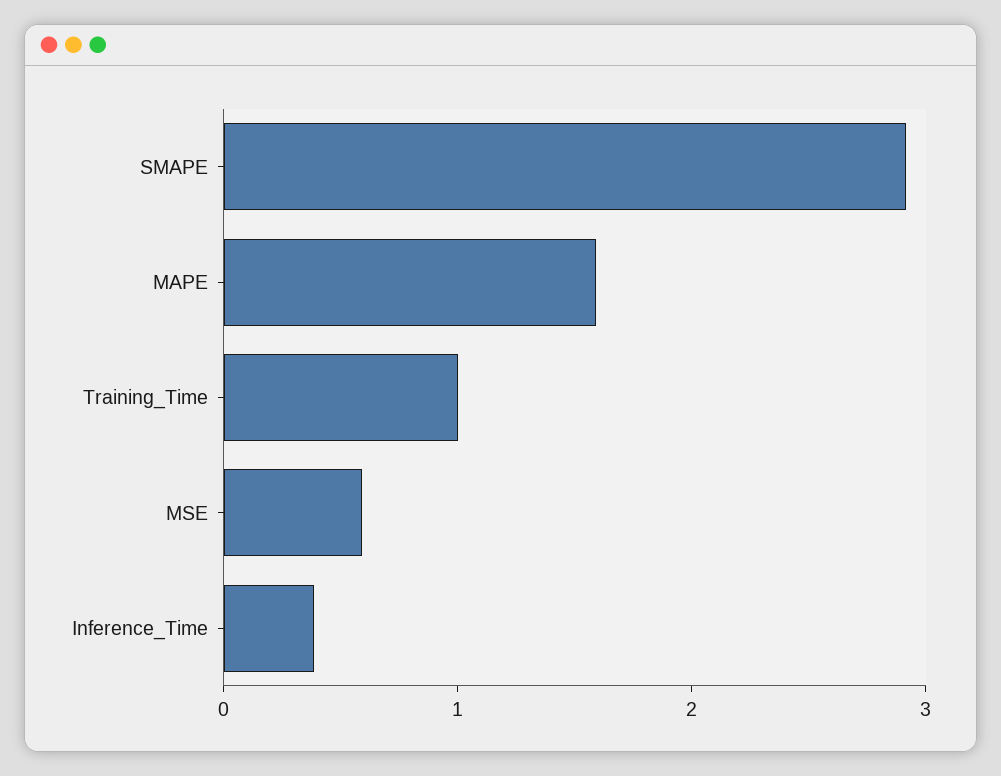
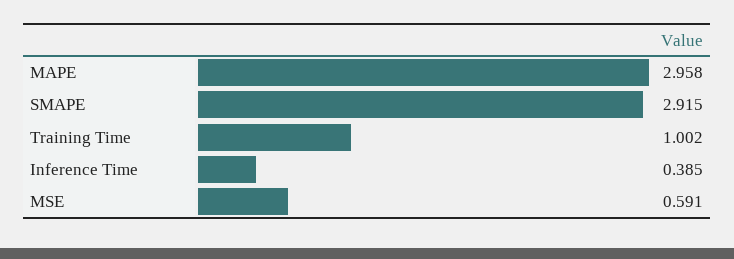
MAPE: 1.6 -> 2.958

